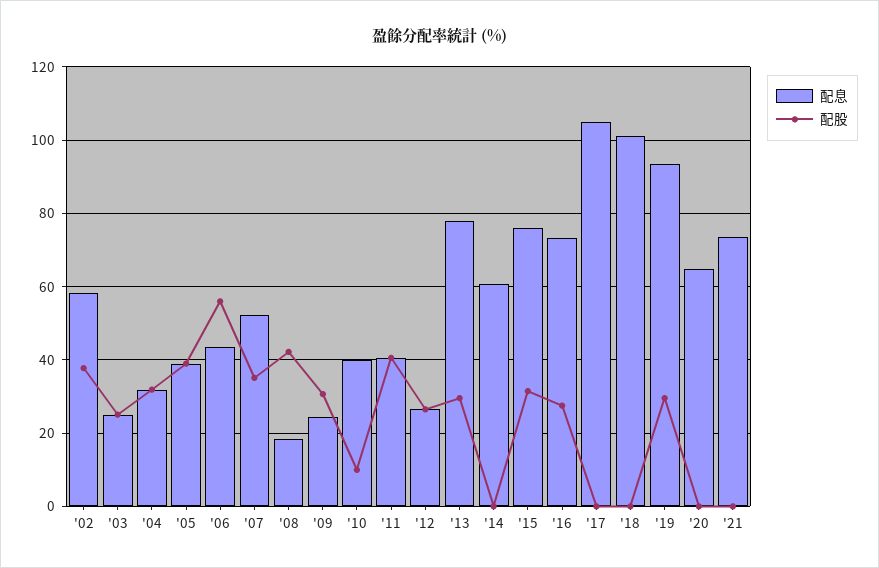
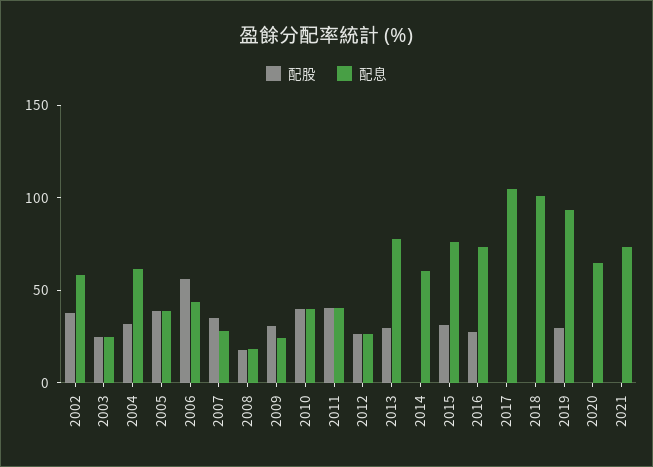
配息, '04: 32 -> 60
配息, '07: 52 -> 30
配股, '08: 42 -> 20
配股, '10: 10 -> 40

